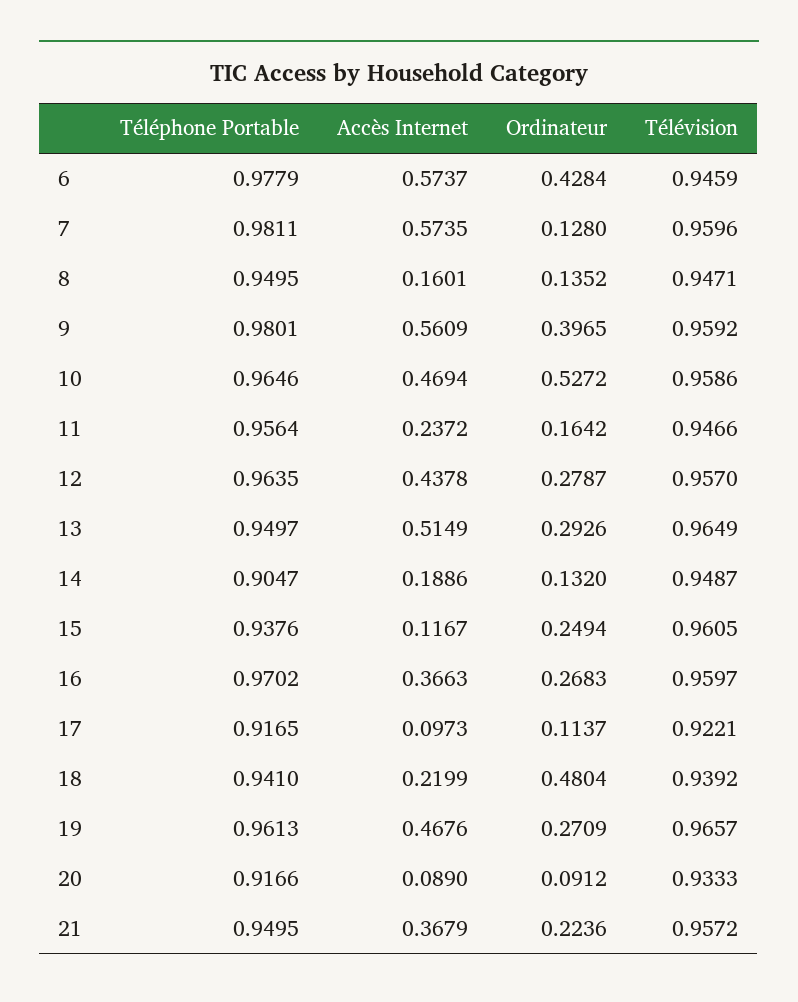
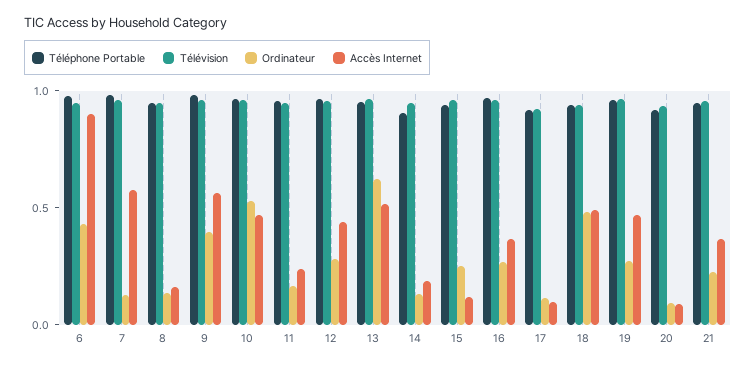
Accès Internet, 6: 0.5737 -> 0.9
Ordinateur, 13: 0.2926 -> 0.6
Accès Internet, 18: 0.2199 -> 0.5

